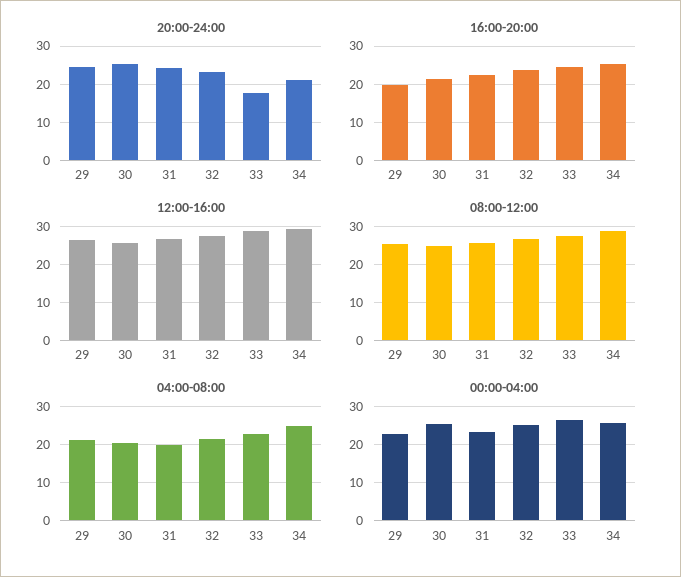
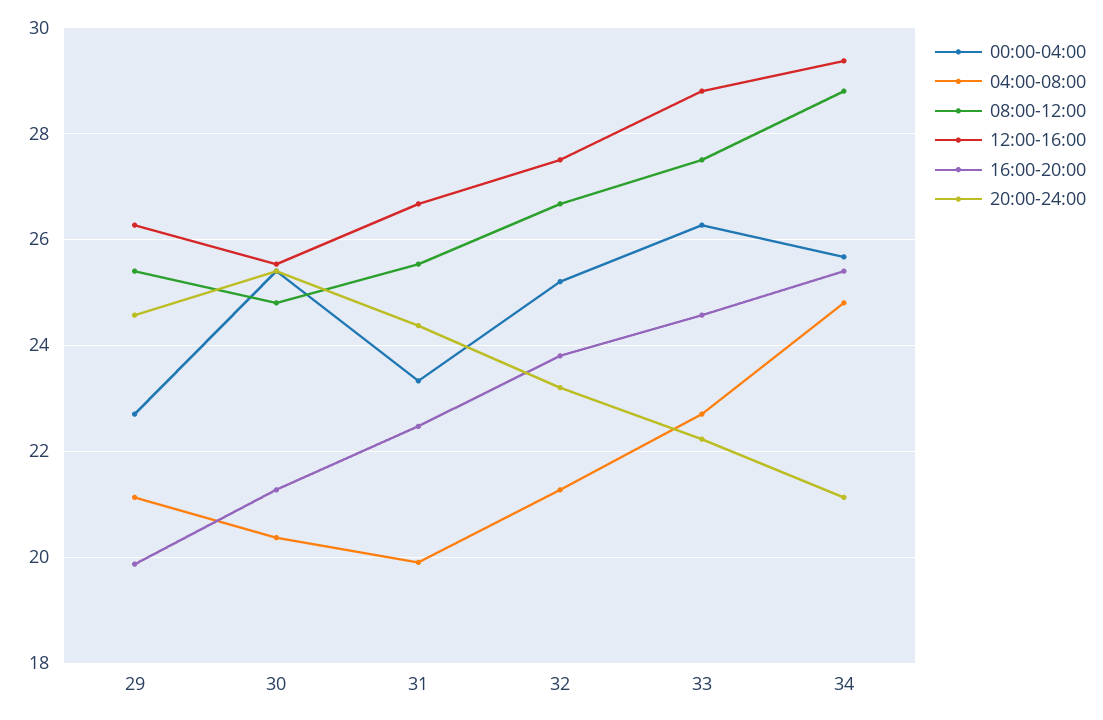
20:00-24:00, 33: 18 -> 22.2

